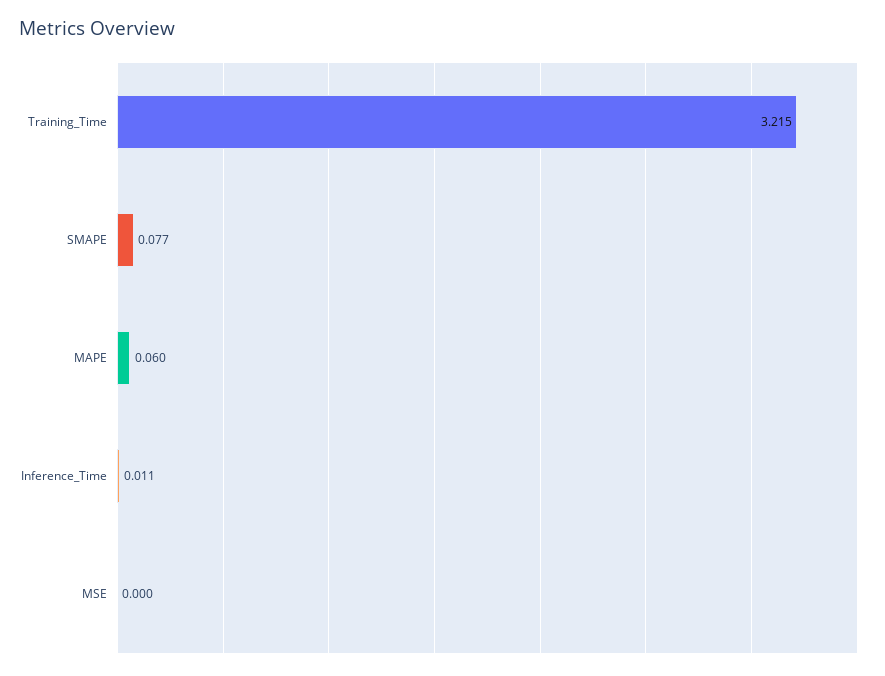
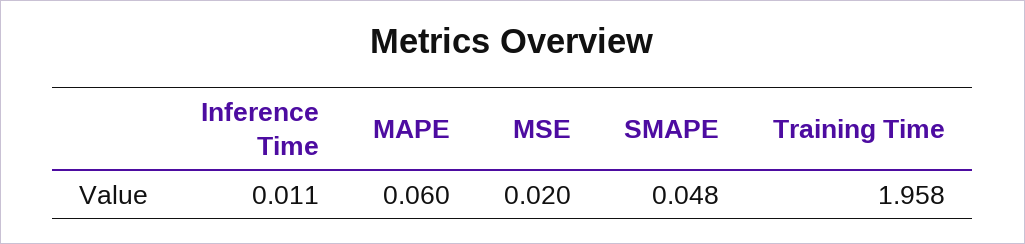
Training_Time: 3.215 -> 1.958
SMAPE: 0.077 -> 0.048
MSE: 0 -> 0.02

